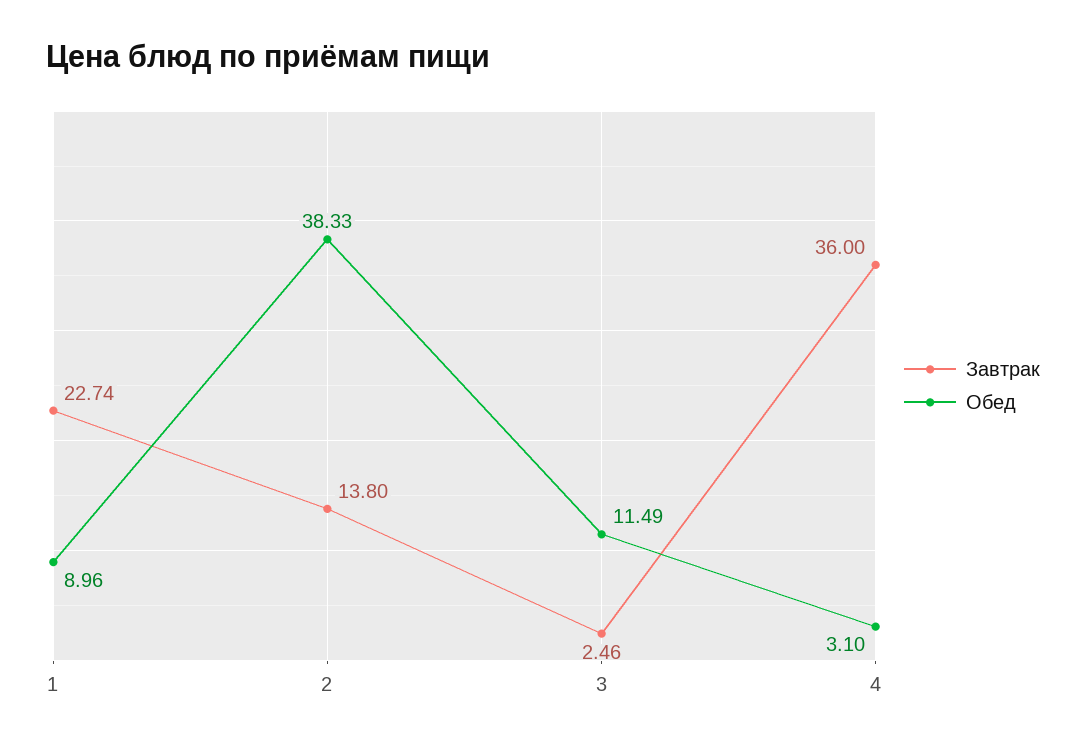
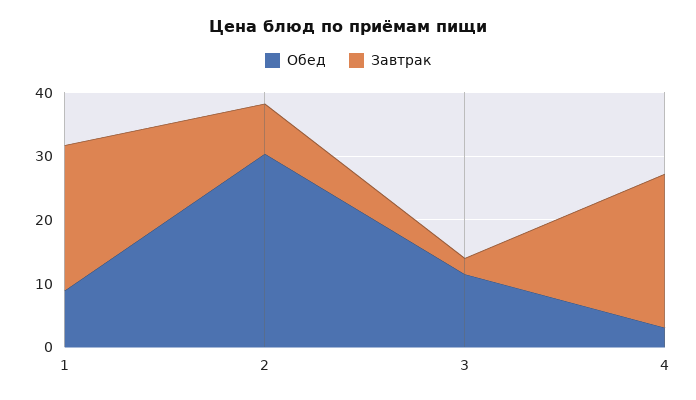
Завтрак, 2: 13.8 -> 8
Обед, 2: 38.33 -> 30
Завтрак, 4: 36 -> 24

